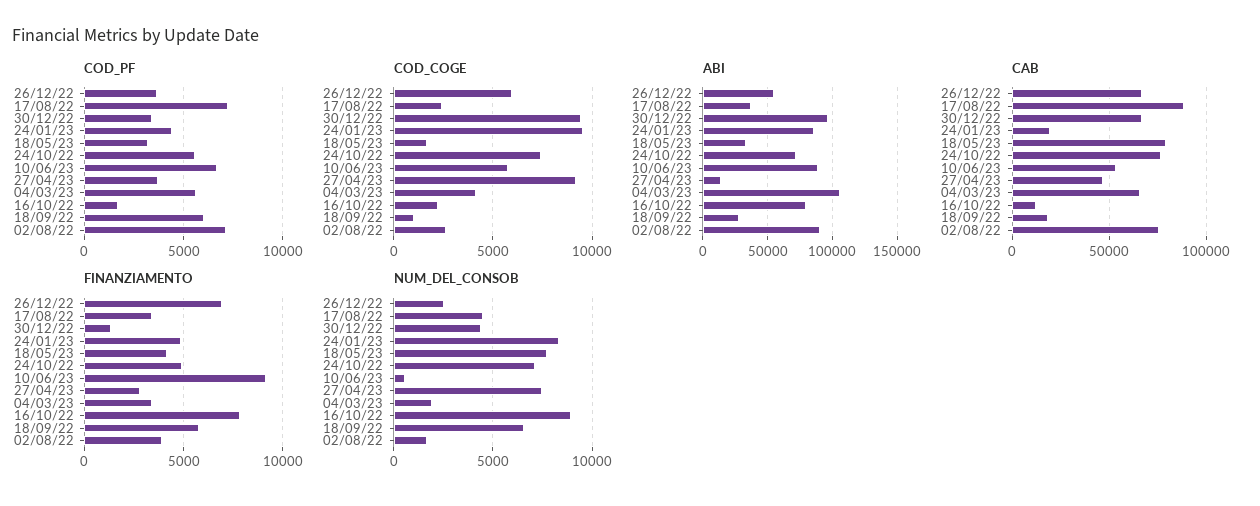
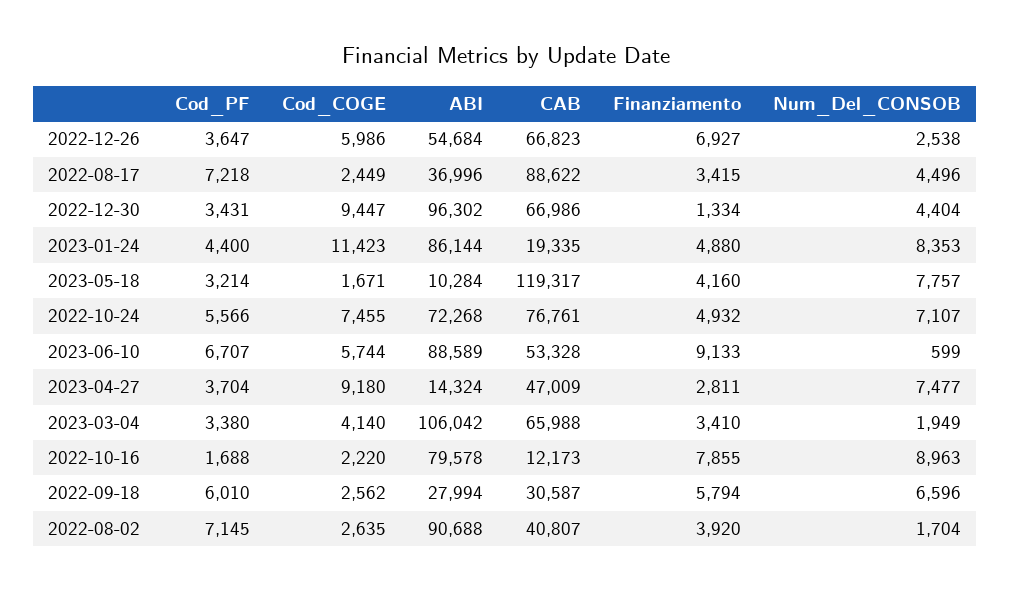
COD_PF, 04/03/23: 5500 -> 3380
COD_COGE, 24/01/23: 9500 -> 11423
COD_COGE, 18/09/22: 1000 -> 2562
ABI, 18/05/23: 35000 -> 10284
CAB, 18/05/23: 80000 -> 119317
CAB, 18/09/22: 20000 -> 30587
CAB, 02/08/22: 75000 -> 40807

